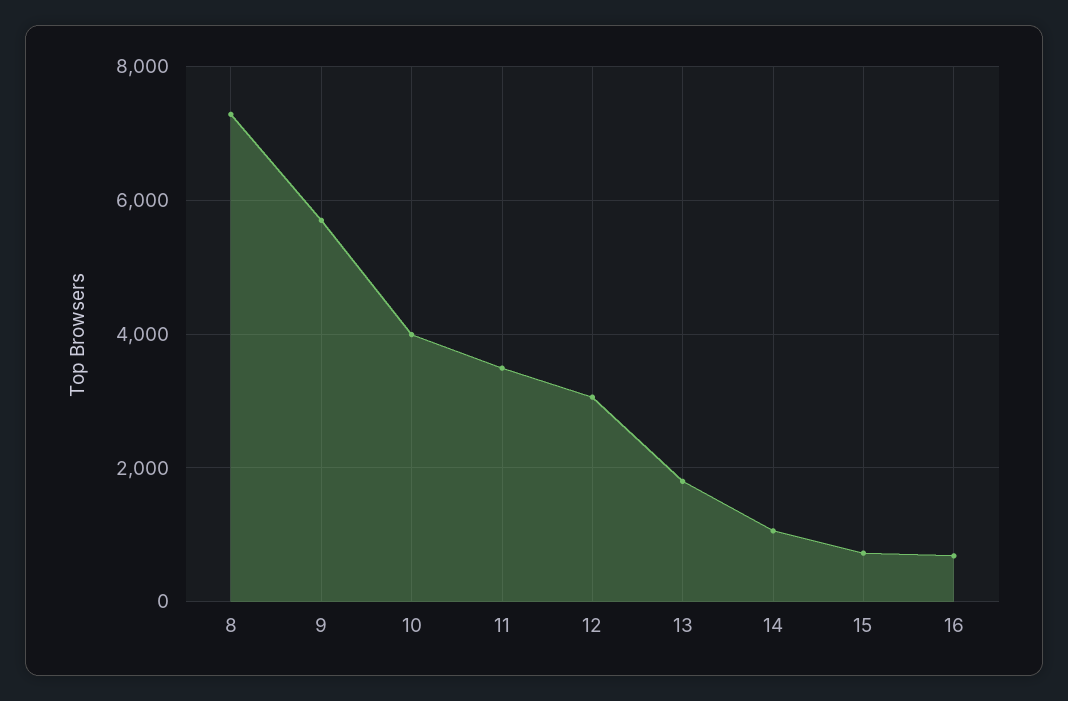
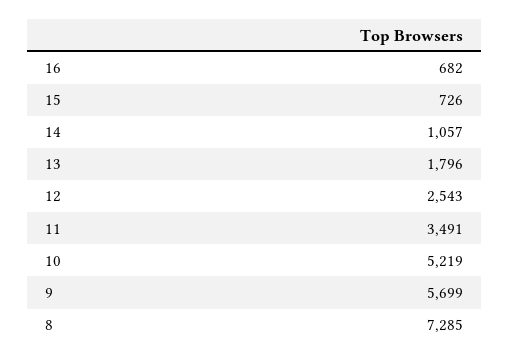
10: 4000 -> 5219
12: 3000 -> 2543

